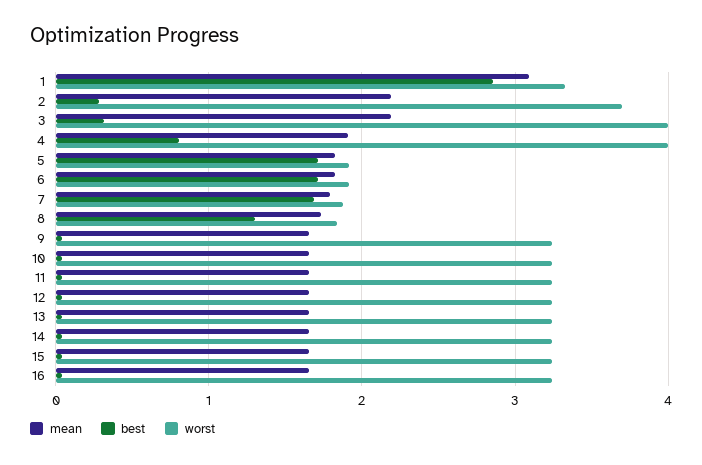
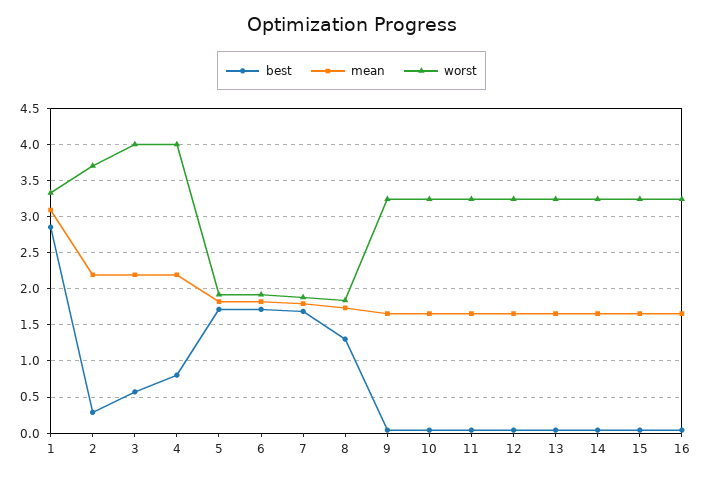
best, 3: 0.3 -> 0.6
mean, 4: 1.9 -> 2.2

